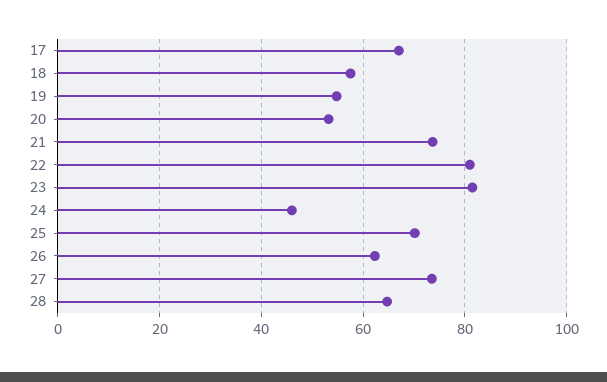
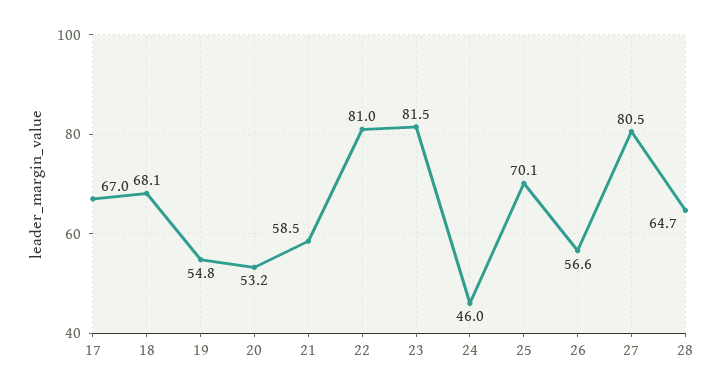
18: 58 -> 68.1
21: 74 -> 58.5
26: 62 -> 56.6
27: 74 -> 80.5

